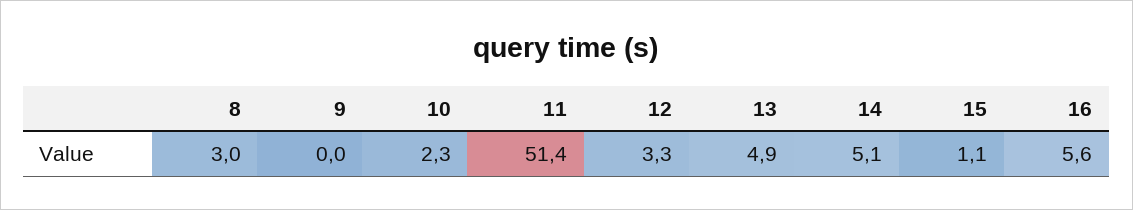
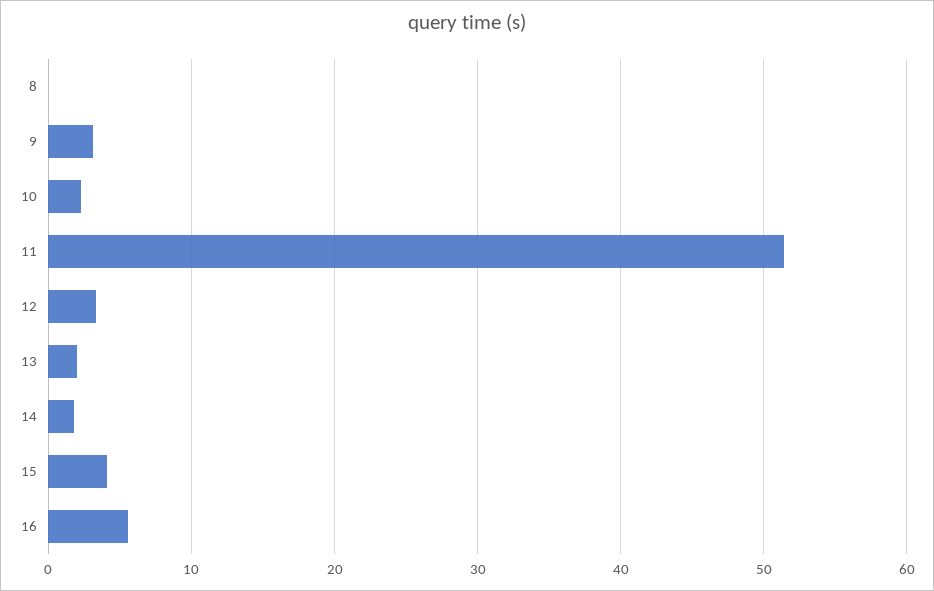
8: 3 -> 0
9: 0 -> 3
13: 4.9 -> 2
14: 5.1 -> 2
15: 1.1 -> 4

